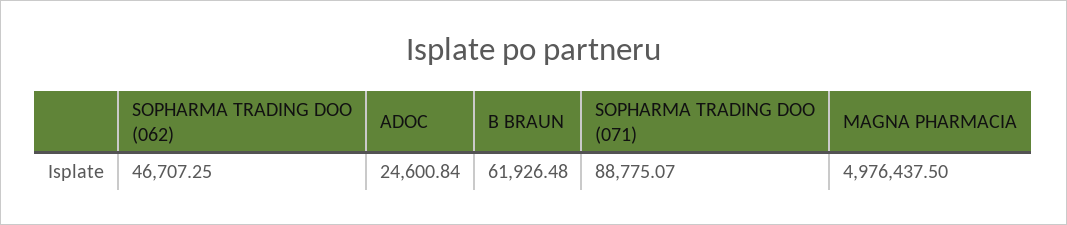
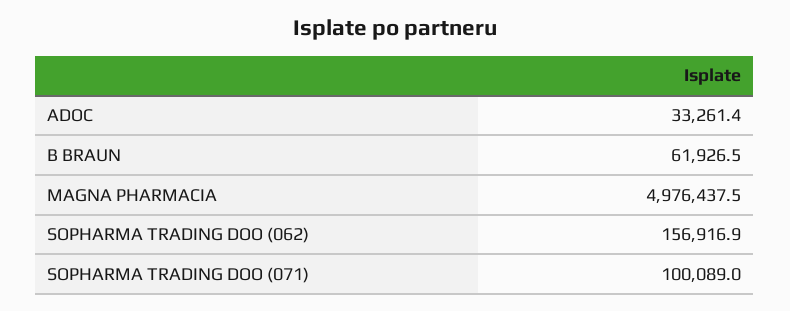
SOPHARMA TRADING DOO (062): 46707.25 -> 156916.9
ADOC: 24600.84 -> 33261.4
SOPHARMA TRADING DOO (071): 88775.07 -> 100089

